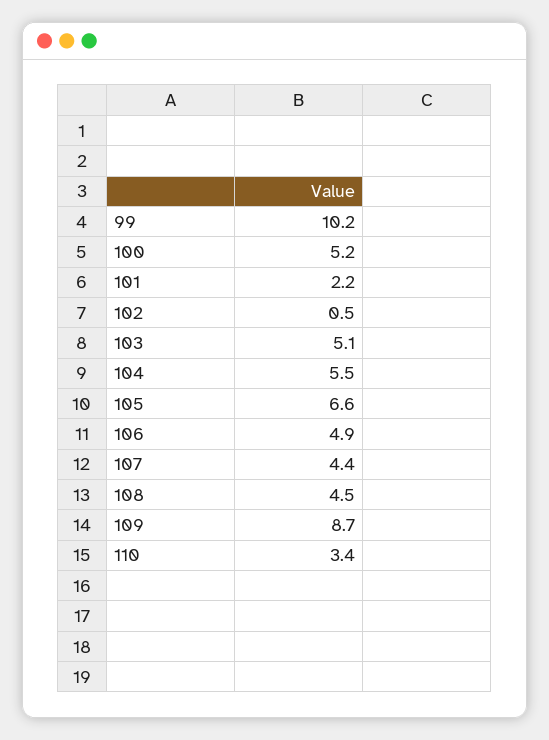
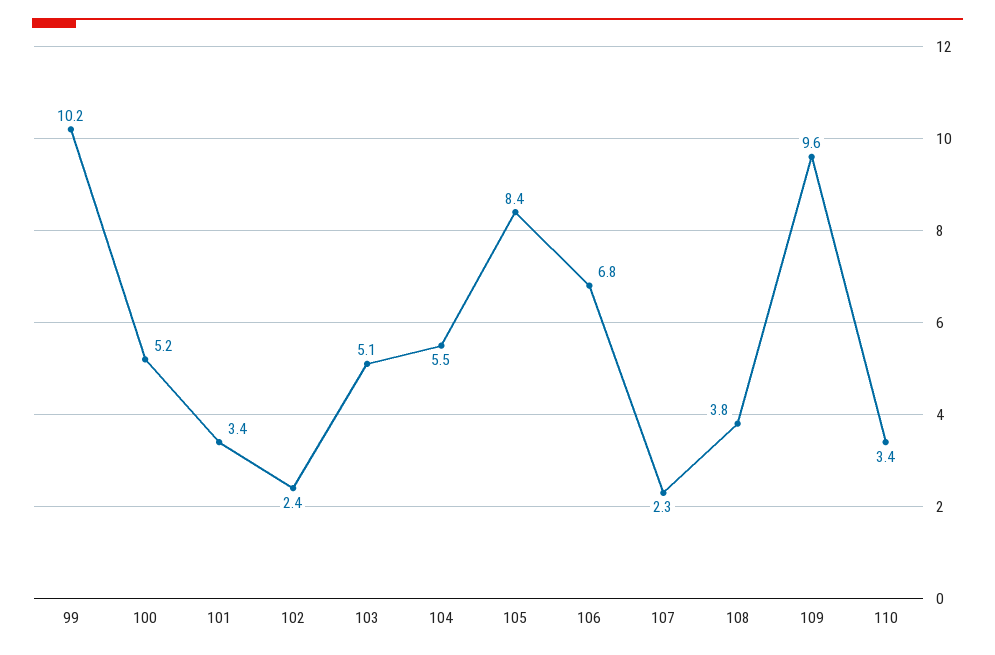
101: 2.2 -> 3.4
102: 0.5 -> 2.4
105: 6.6 -> 8.4
106: 4.9 -> 6.8
107: 4.4 -> 2.3
108: 4.5 -> 3.8
109: 8.7 -> 9.6

